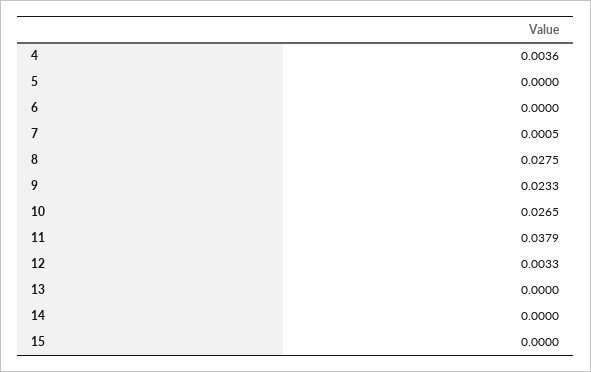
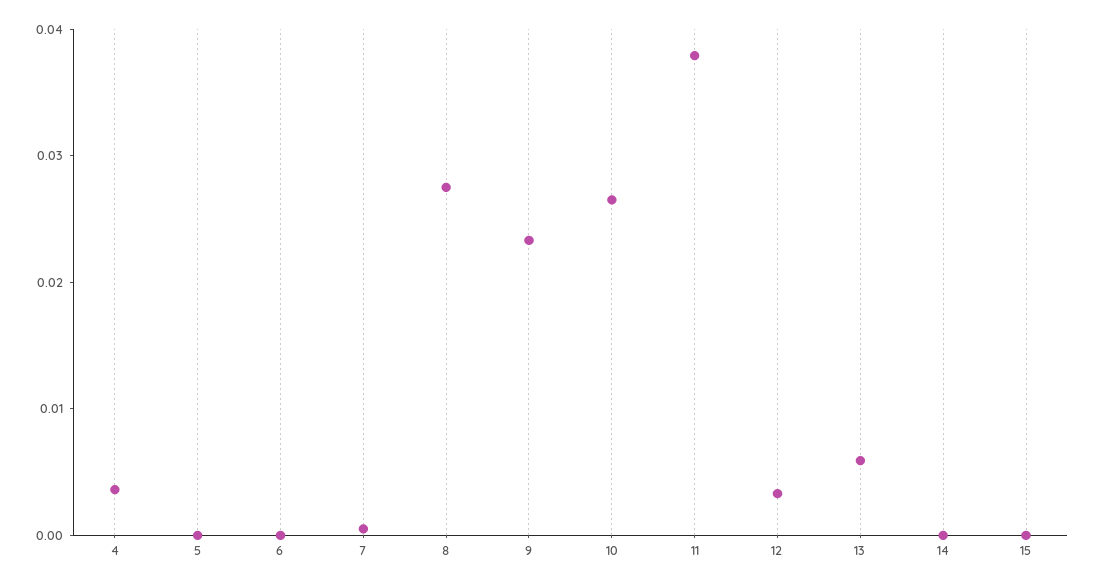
13: 0 -> 0.006

